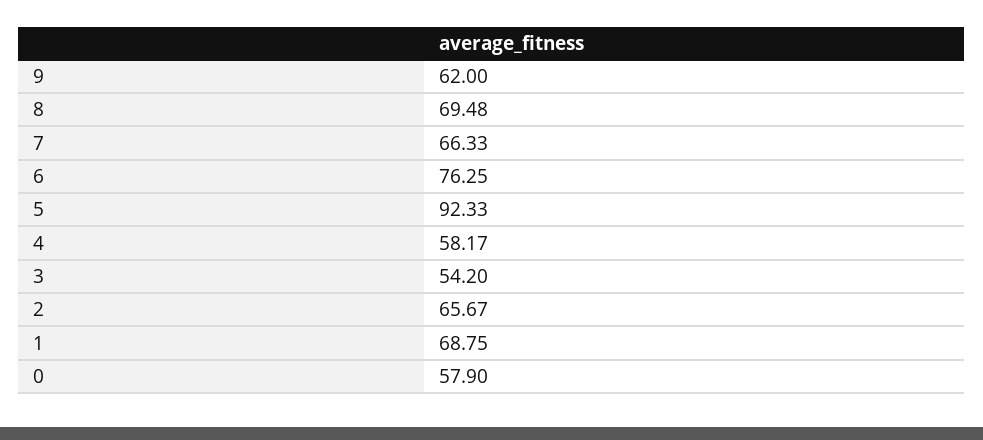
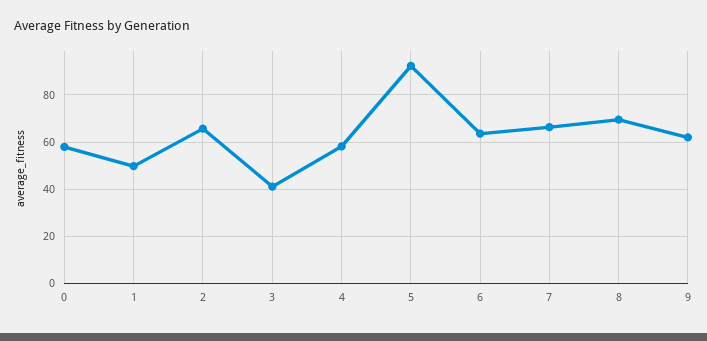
6: 76.25 -> 65
3: 54.2 -> 40
1: 68.75 -> 50

